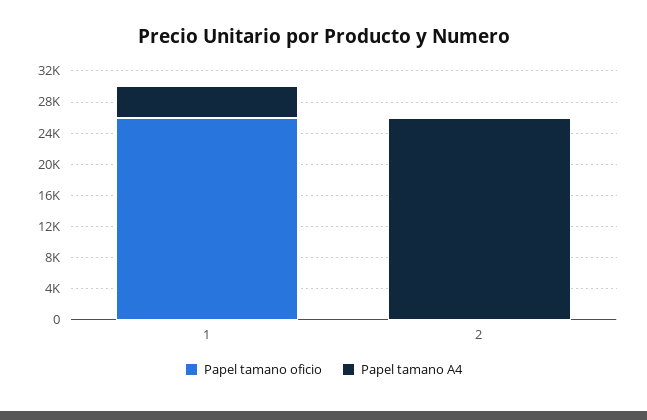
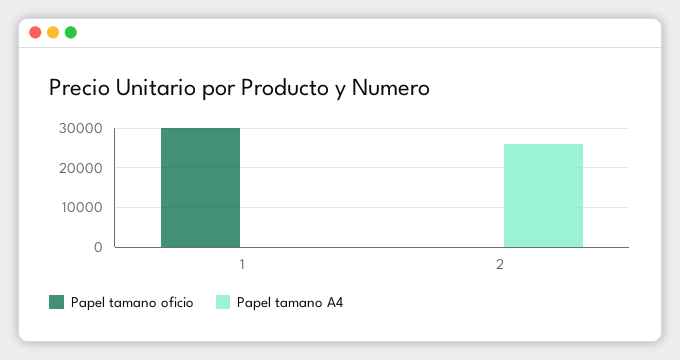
Papel tamano oficio, 1: 26000 -> 30000
Papel tamano A4, 1: 4000 -> 0

